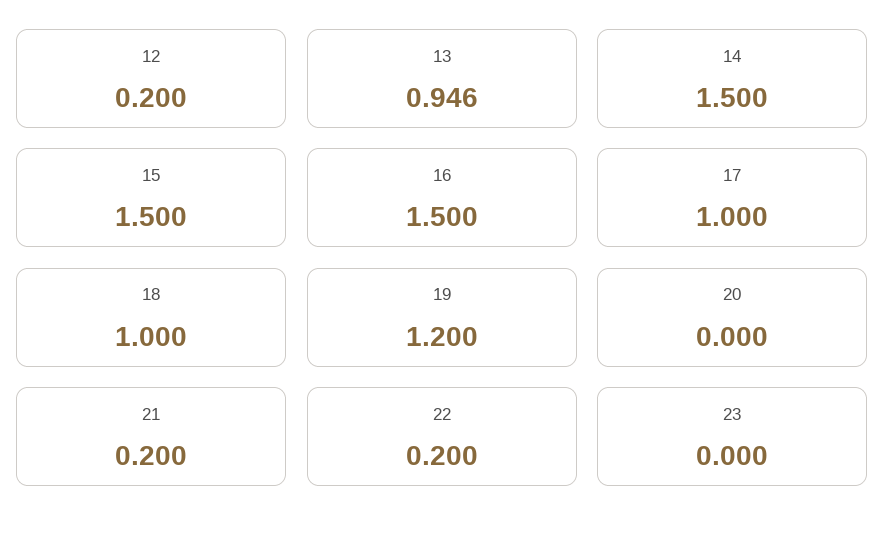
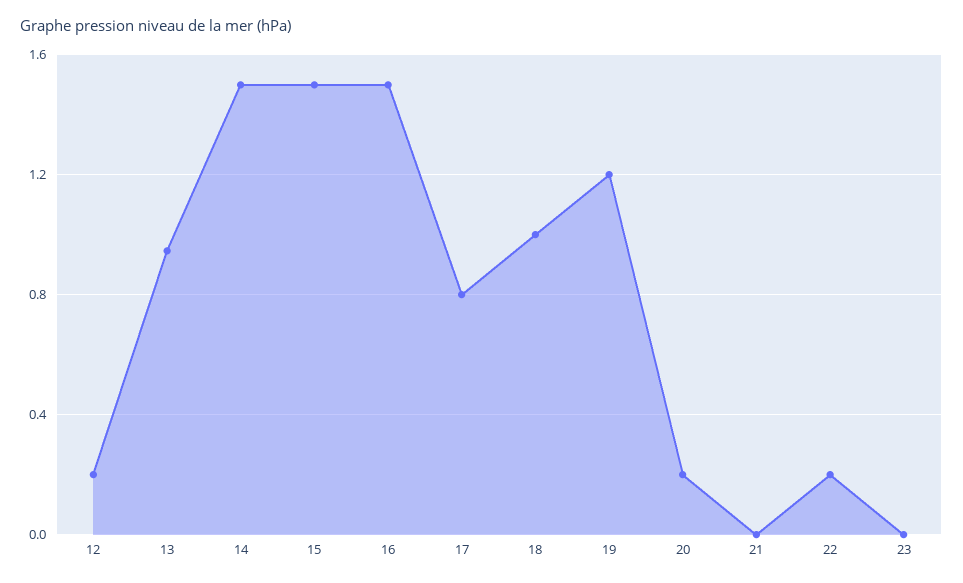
17: 1 -> 0.8
20: 0 -> 0.2
21: 0.2 -> 0

